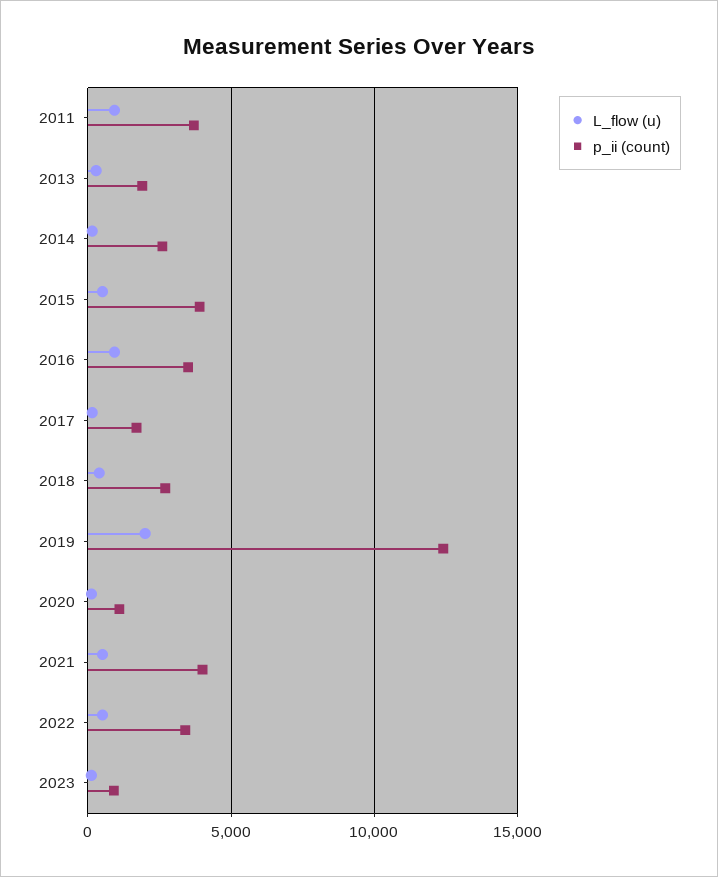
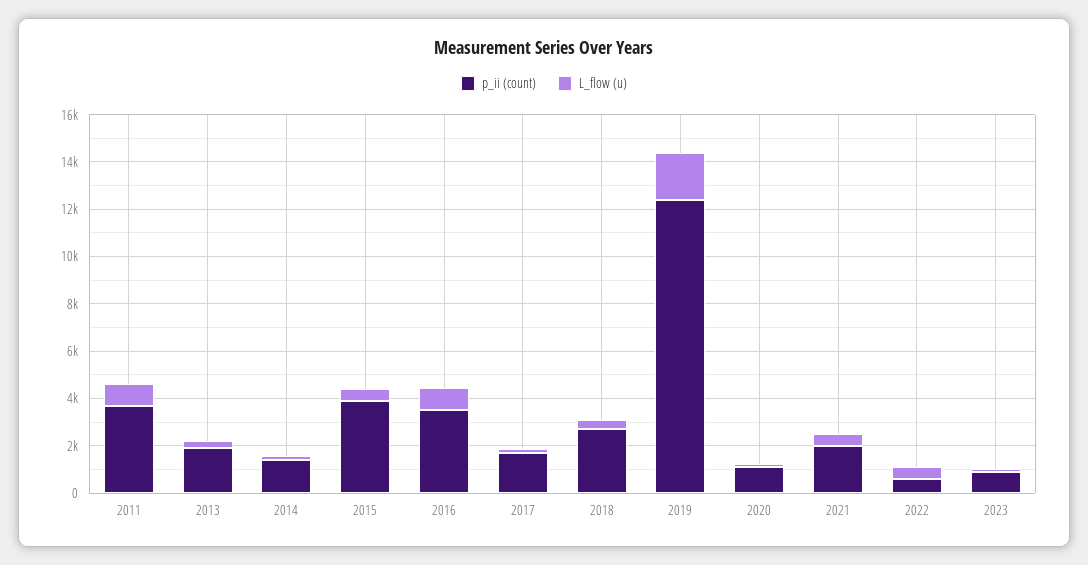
p_ii (count), 2014: 2500 -> 1500
p_ii (count), 2021: 4000 -> 2000
p_ii (count), 2022: 3500 -> 500

